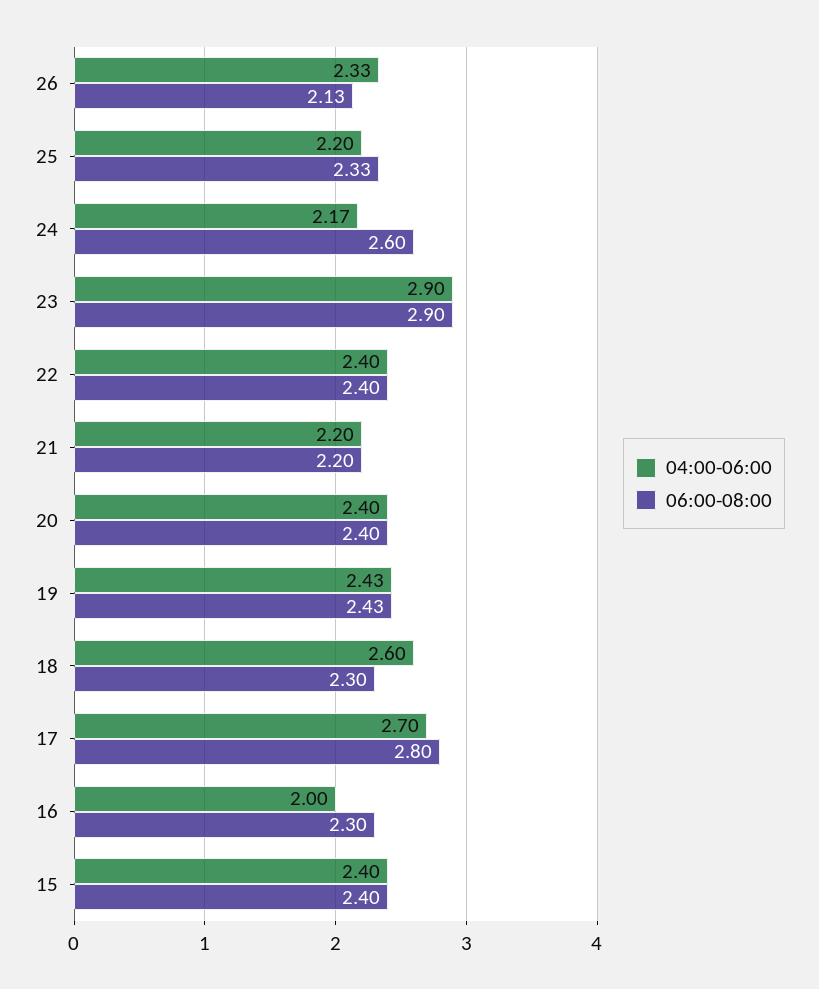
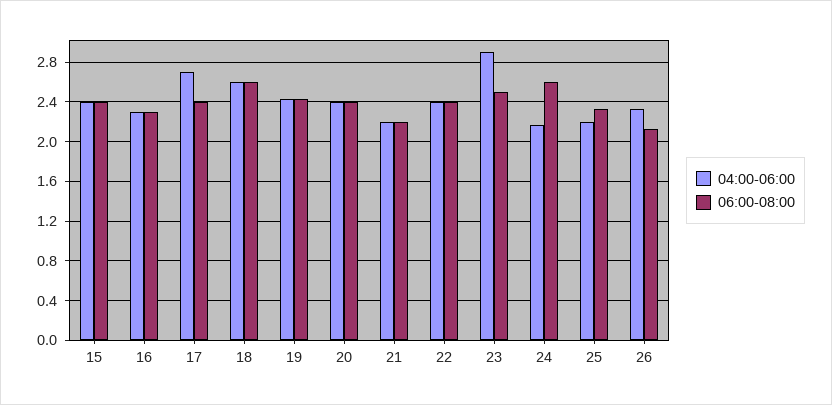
06:00-08:00, 23: 2.9 -> 2.5
06:00-08:00, 18: 2.3 -> 2.6
06:00-08:00, 17: 2.8 -> 2.4
04:00-06:00, 16: 2 -> 2.3

